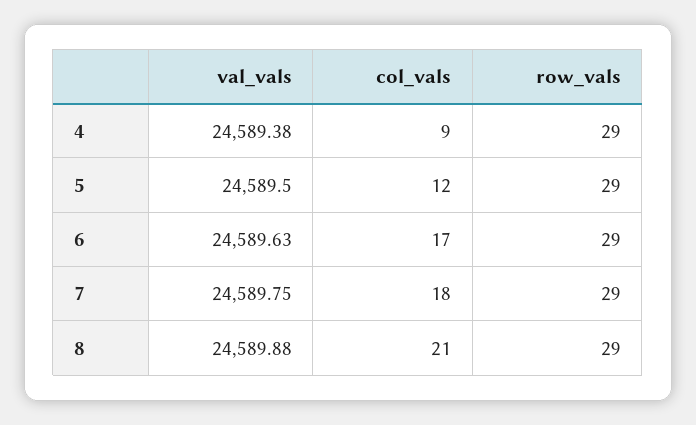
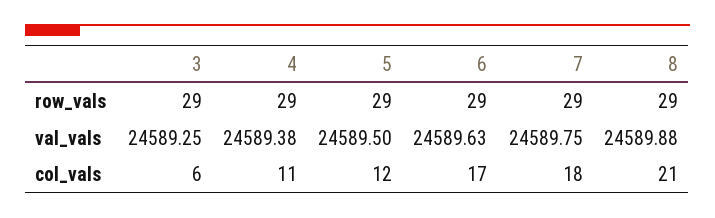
col_vals, 4: 9 -> 11
row_vals, 3: none -> 29
val_vals, 3: none -> 24589.25
col_vals, 3: none -> 6

